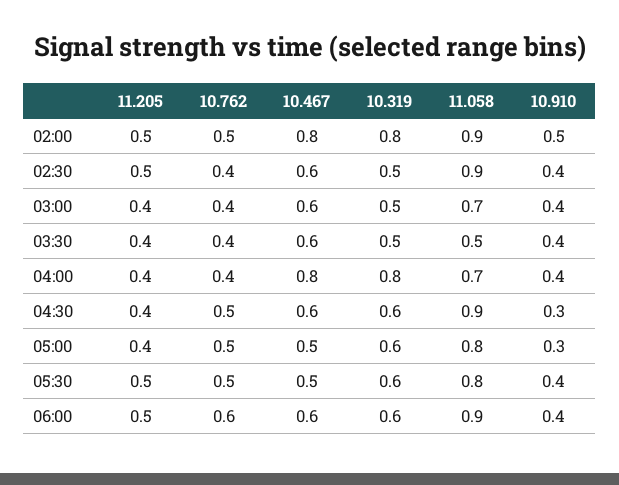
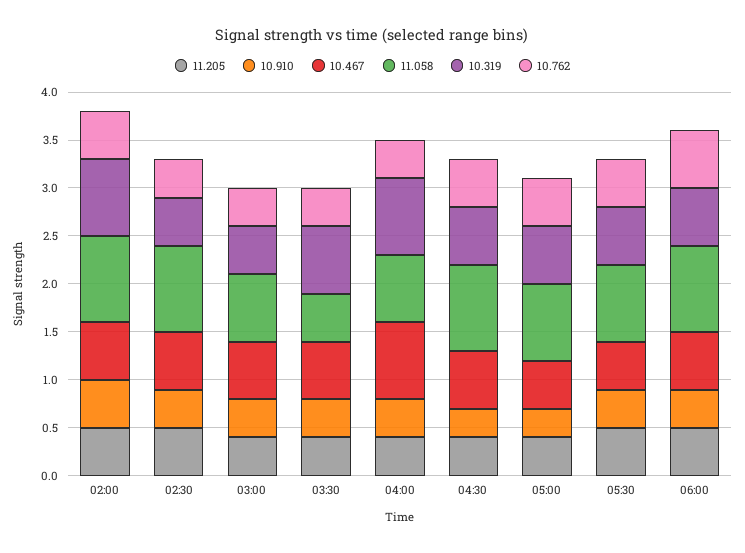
10.467, 02:00: 0.8 -> 0.6
10.319, 03:30: 0.5 -> 0.7

